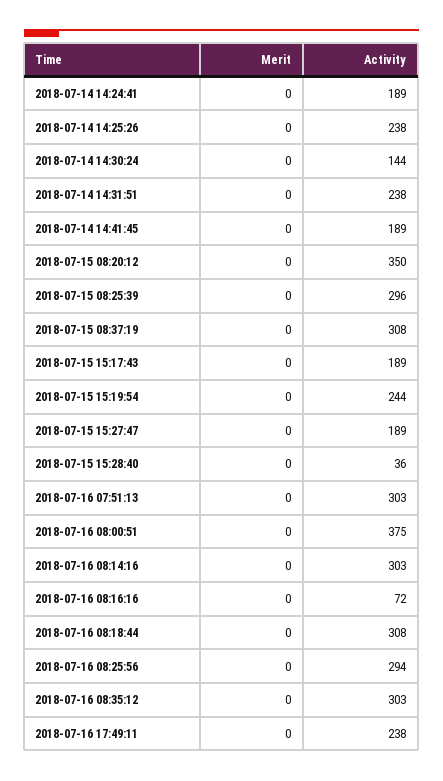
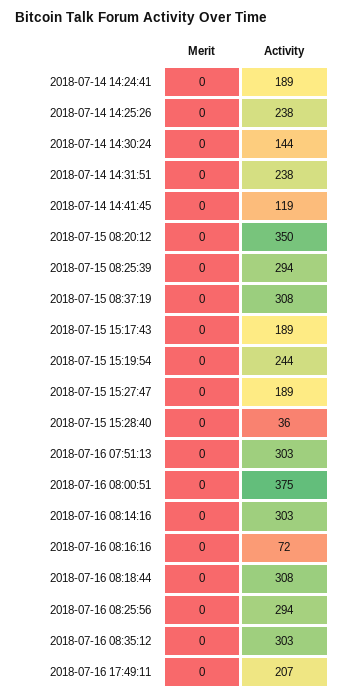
Activity, 2018-07-14 14:41:45: 189 -> 119
Activity, 2018-07-15 08:25:39: 296 -> 294
Activity, 2018-07-16 17:49:11: 238 -> 207

